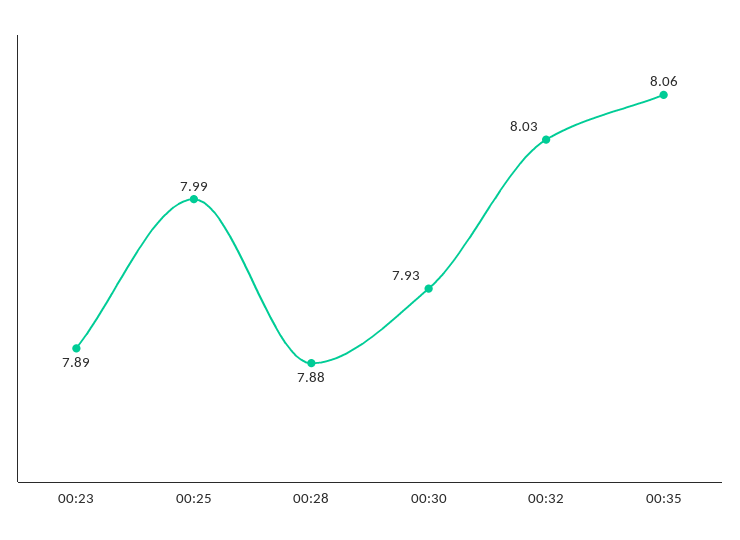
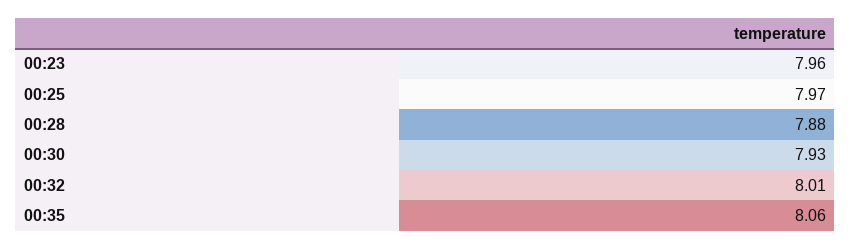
00:23: 7.89 -> 7.96
00:25: 7.99 -> 7.97
00:32: 8.03 -> 8.01

